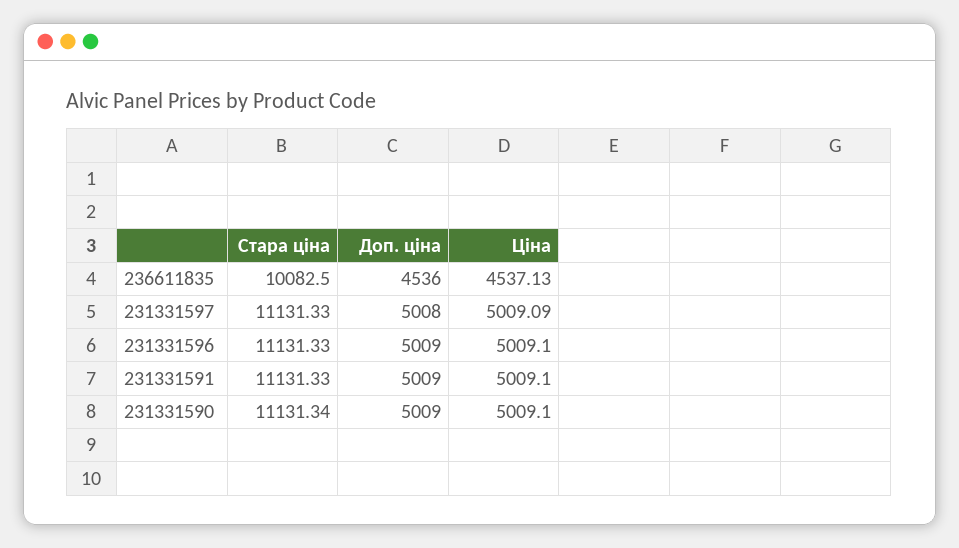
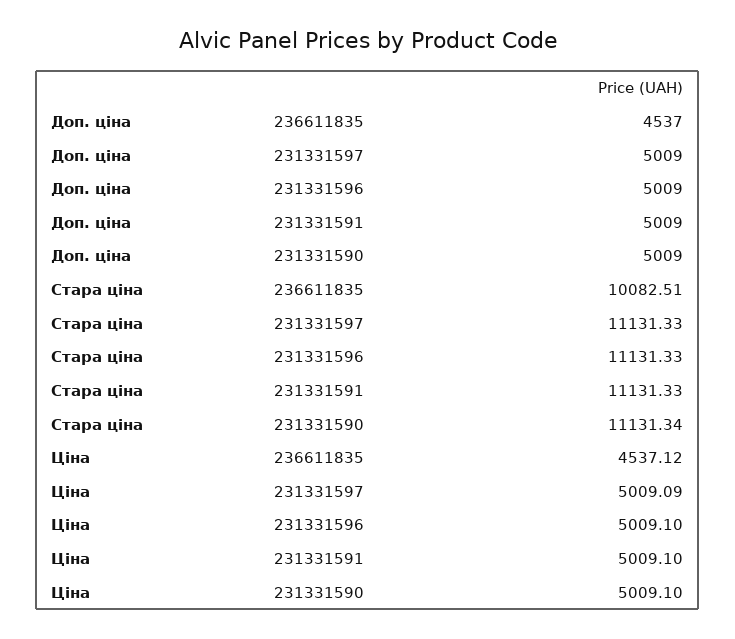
Стара ціна, 236611835: 10082.5 -> 10082.51
Доп. ціна, 236611835: 4536 -> 4537
Ціна, 236611835: 4537.13 -> 4537.12
Доп. ціна, 231331597: 5008 -> 5009

